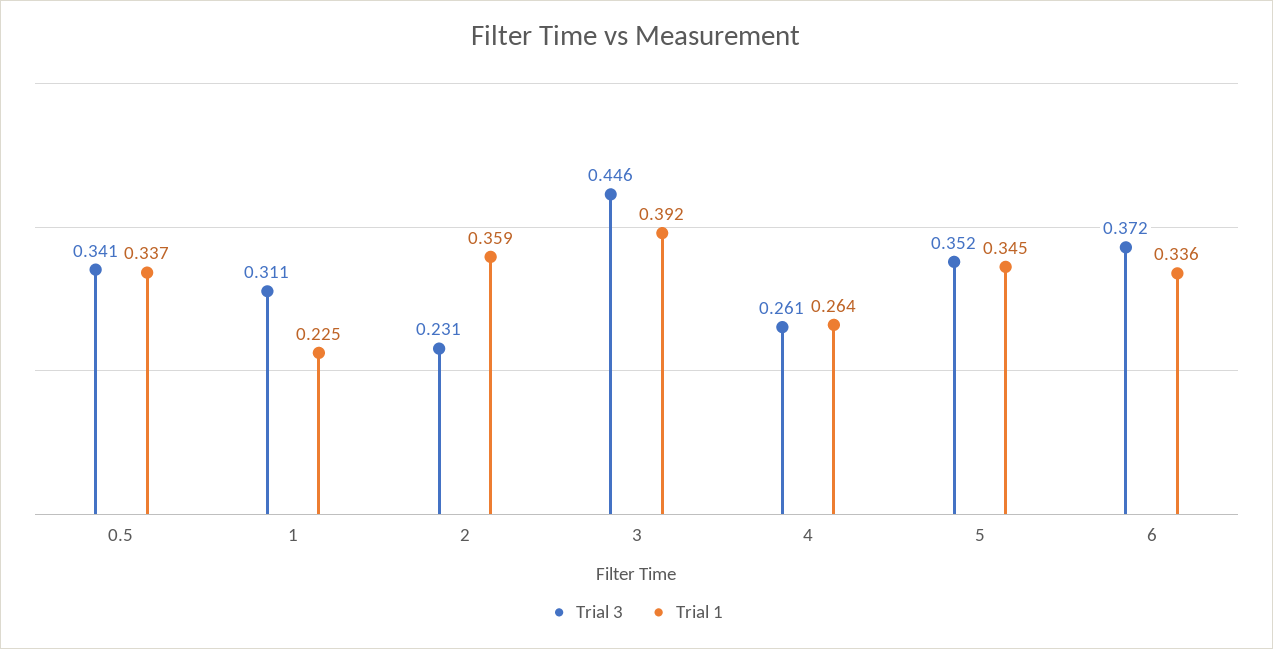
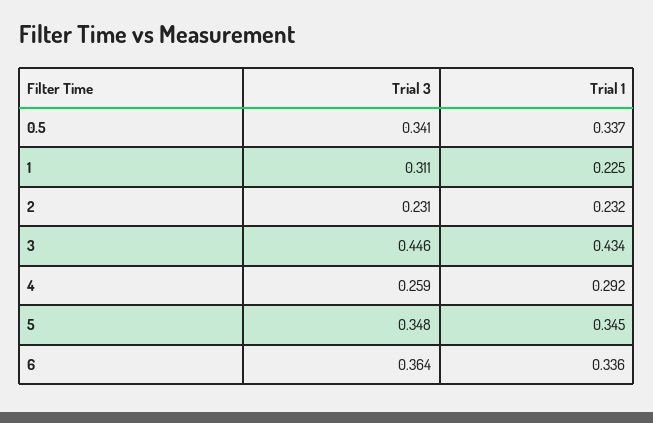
Trial 1, 2: 0.359 -> 0.232
Trial 1, 3: 0.392 -> 0.434
Trial 3, 4: 0.261 -> 0.259
Trial 1, 4: 0.264 -> 0.292
Trial 3, 5: 0.352 -> 0.348
Trial 3, 6: 0.372 -> 0.364

